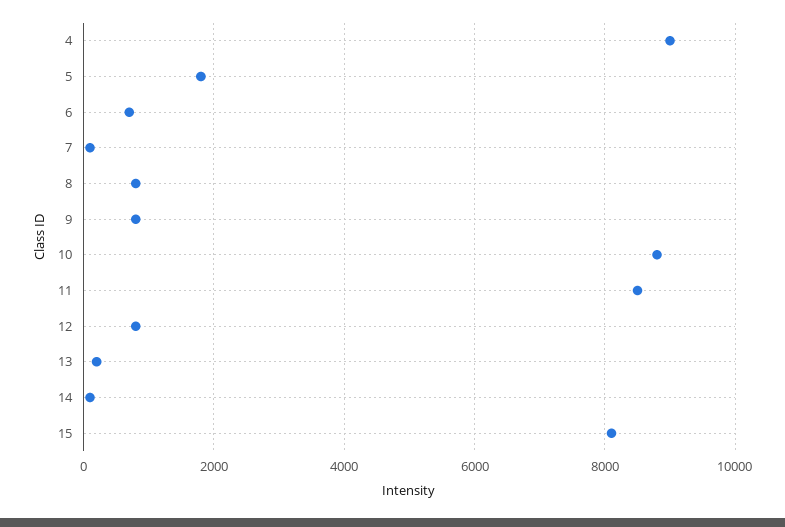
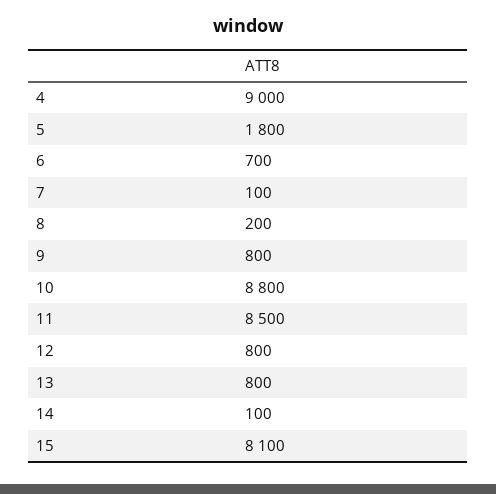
8: 800 -> 200
13: 200 -> 800

